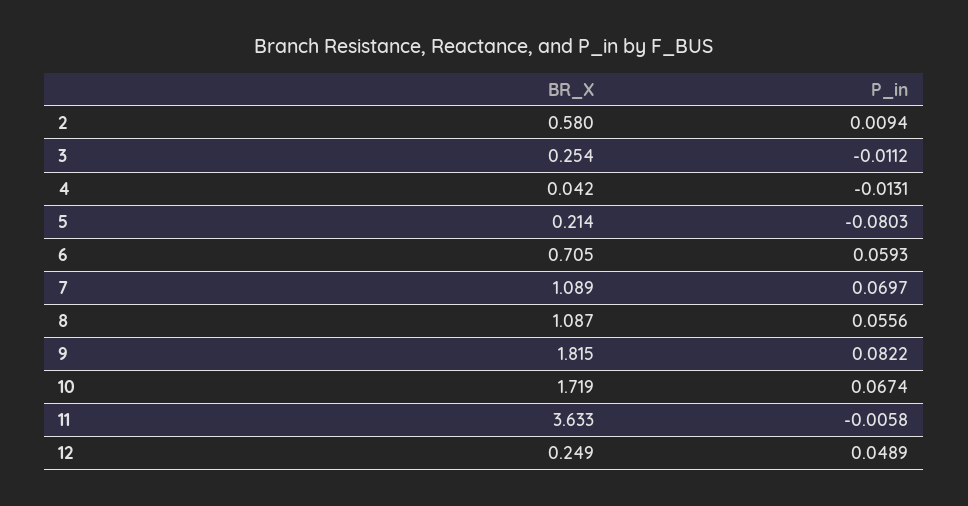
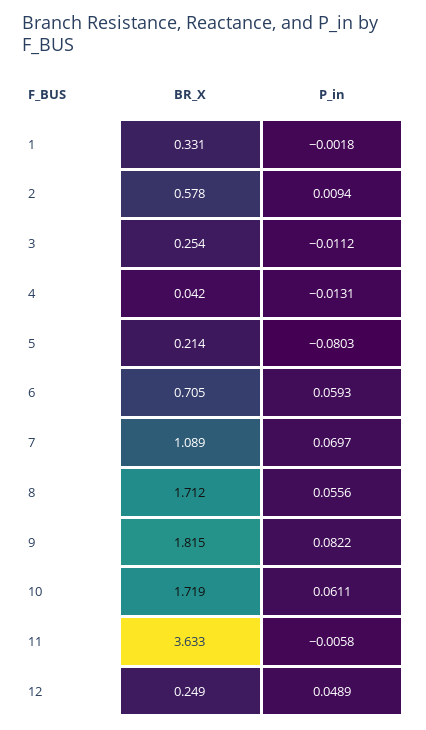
BR_X, 2: 0.58 -> 0.578
BR_X, 8: 1.087 -> 1.712
P_in, 10: 0.0674 -> 0.0611
BR_X, 1: none -> 0.331
P_in, 1: none -> -0.0018

